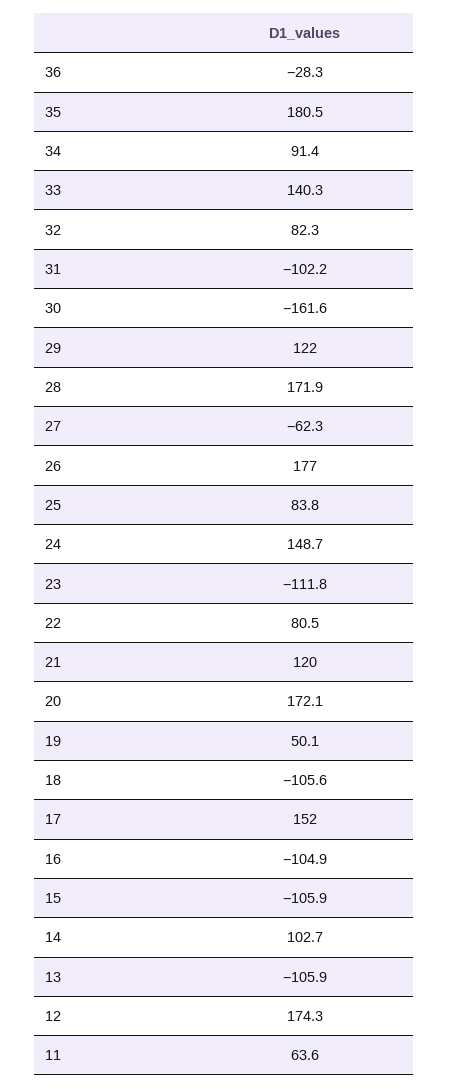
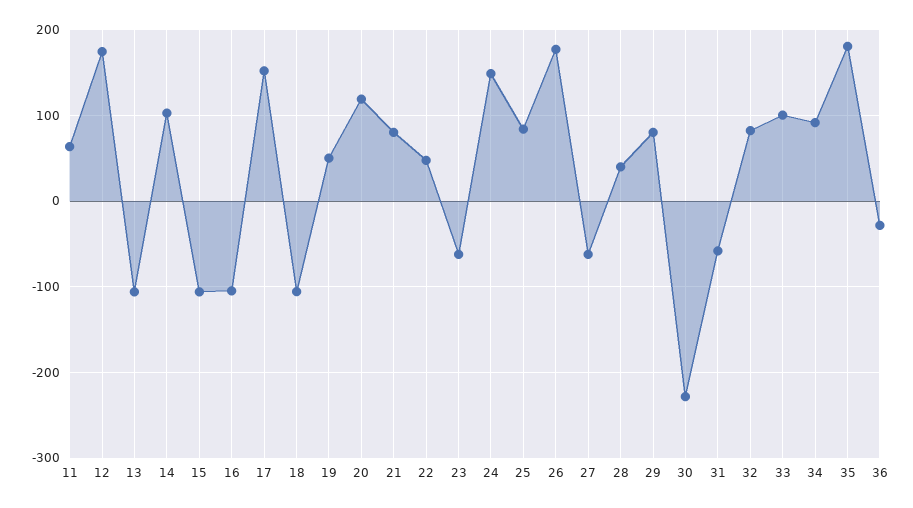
33: 140.3 -> 100
31: -102.2 -> -60
30: -161.6 -> -230
29: 122 -> 80
28: 171.9 -> 40
23: -111.8 -> -60
22: 80.5 -> 50
21: 120 -> 80
20: 172.1 -> 120

